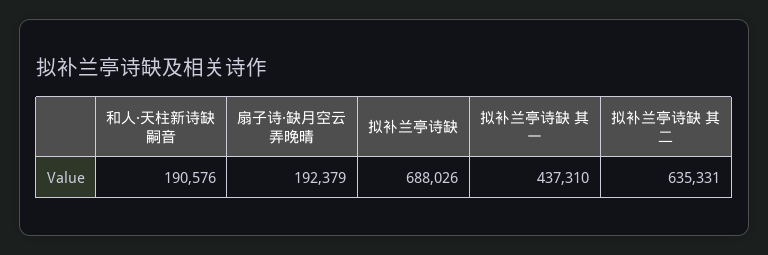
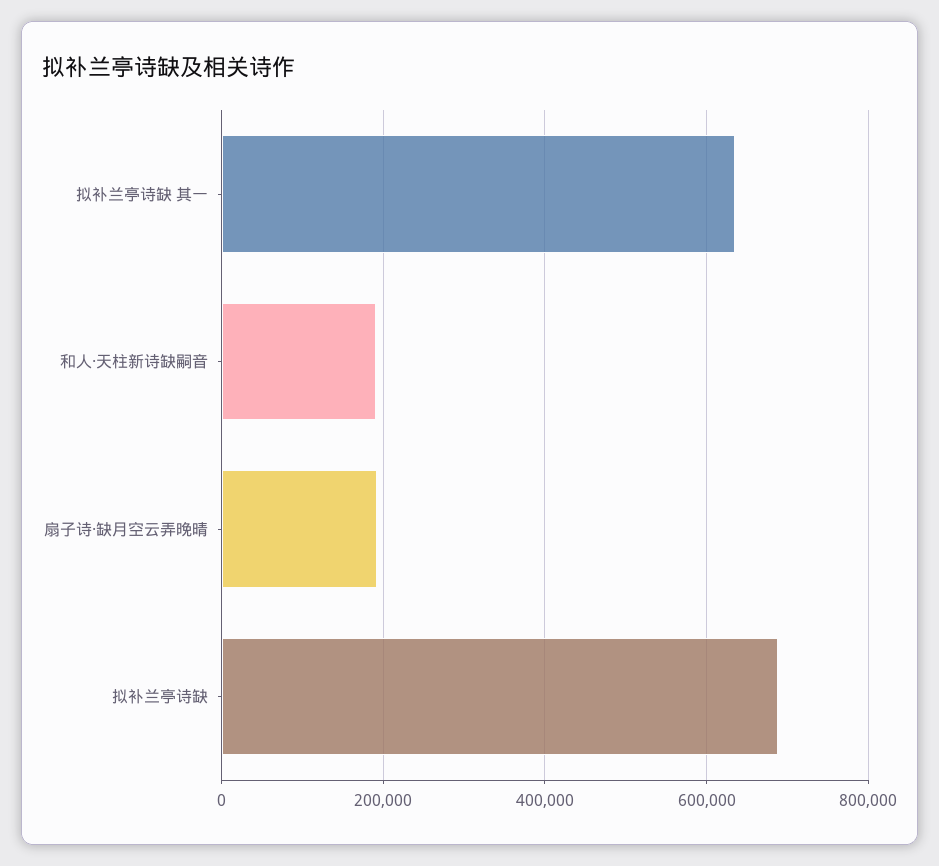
拟补兰亭诗缺 其一: 437310 -> 640000
拟补兰亭诗缺 其二: 635331 -> none

